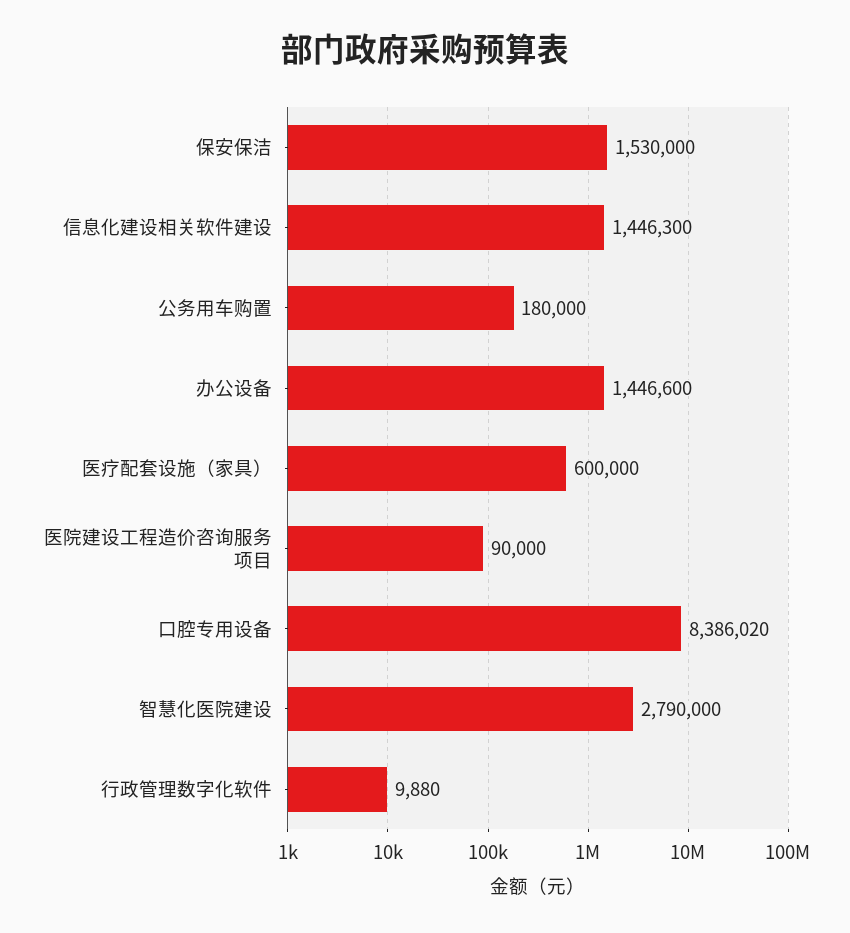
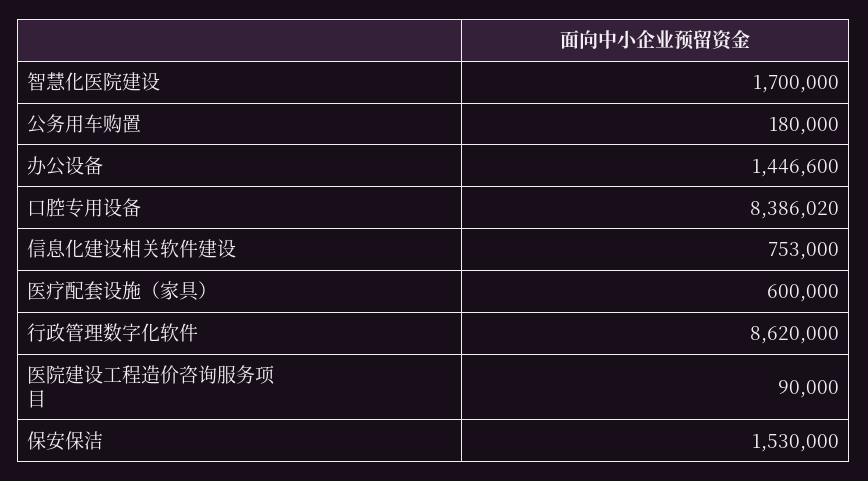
信息化建设相关软件建设: 1446300 -> 753000
智慧化医院建设: 2790000 -> 1700000
行政管理数字化软件: 9880 -> 8620000

